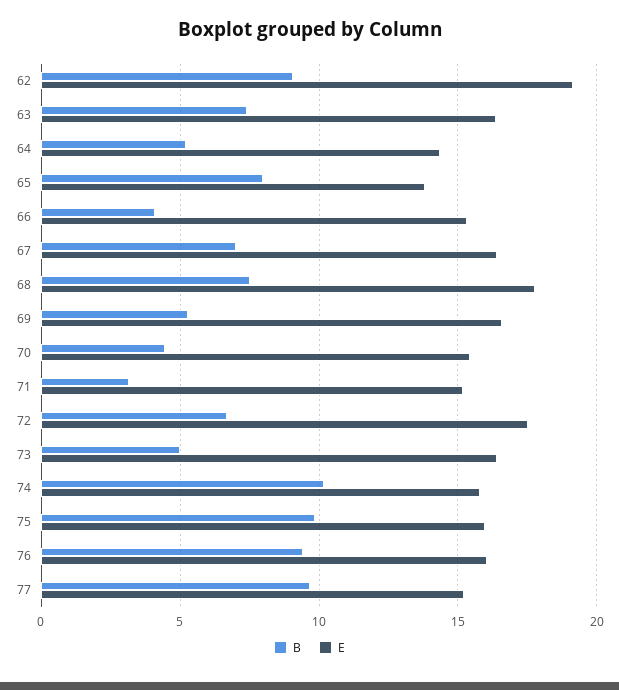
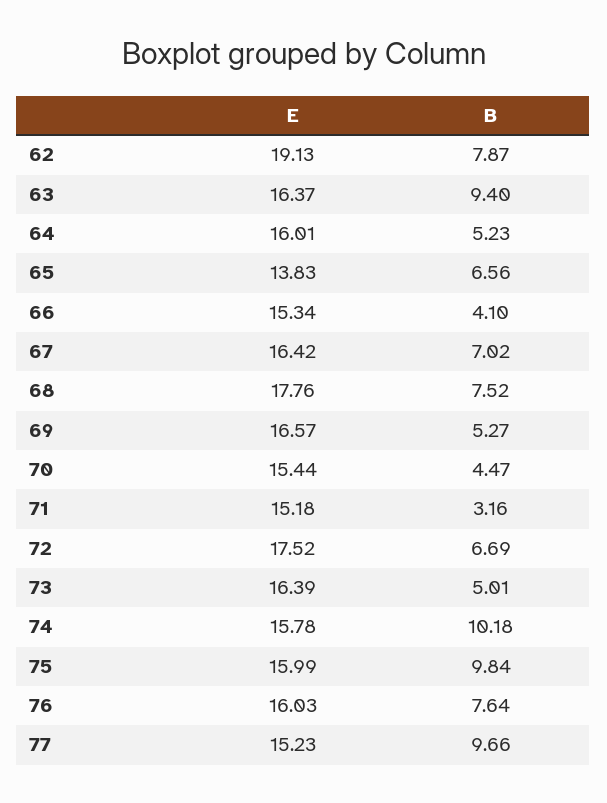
B, 62: 9 -> 7.87
B, 63: 7.5 -> 9.4
E, 64: 14.5 -> 16.01
B, 65: 8 -> 6.56
B, 76: 9.5 -> 7.64

